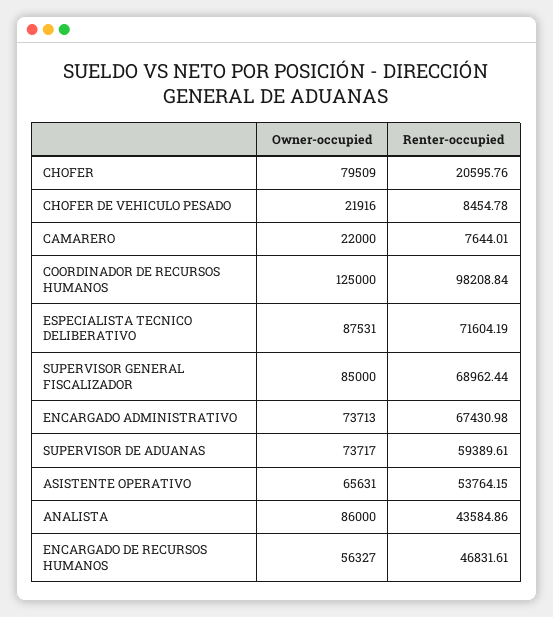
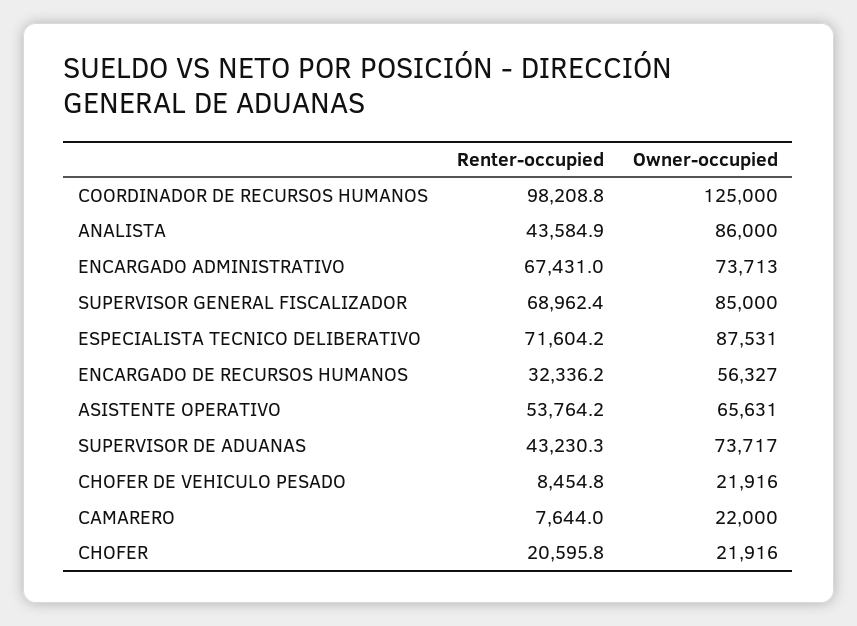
Owner-occupied, CHOFER: 79509 -> 21916
Renter-occupied, SUPERVISOR DE ADUANAS: 59389.61 -> 43230.3
Renter-occupied, ENCARGADO DE RECURSOS HUMANOS: 46831.61 -> 32336.2

